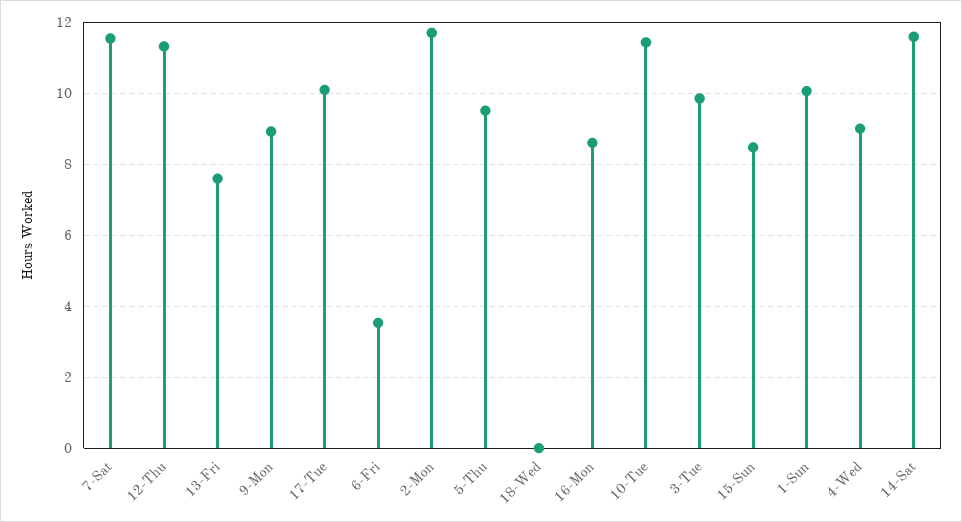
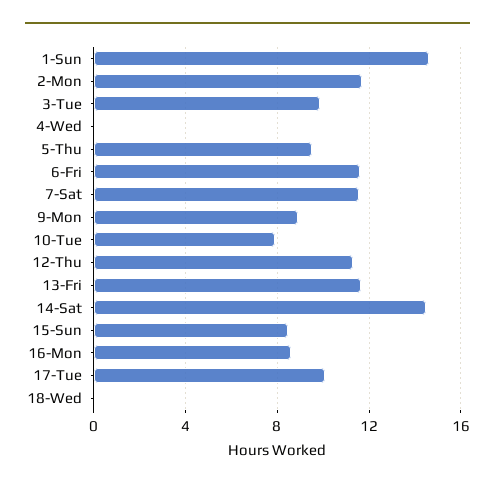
13-Fri: 7.6 -> 11.5
6-Fri: 3.6 -> 11.5
10-Tue: 11.4 -> 8
1-Sun: 10 -> 14.5
4-Wed: 9 -> 0
14-Sat: 11.6 -> 14.5

